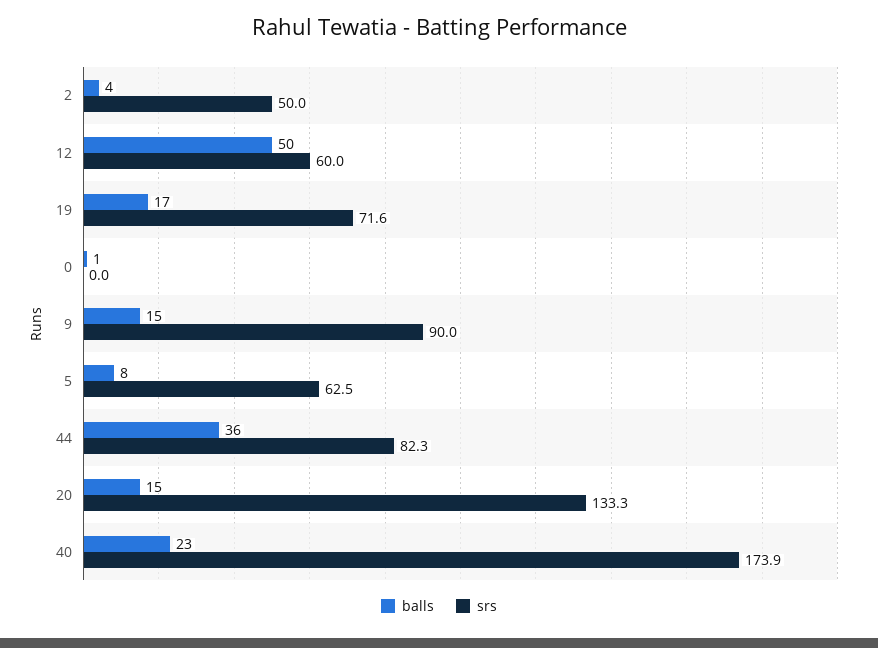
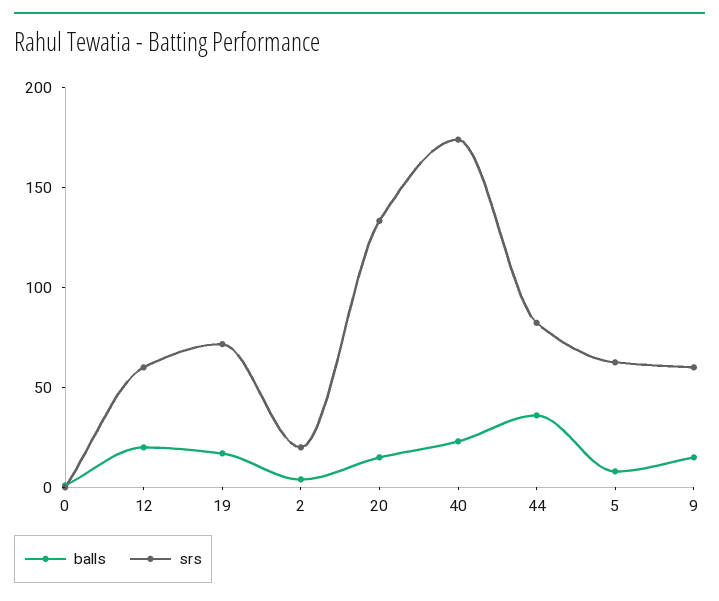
srs, 2: 50 -> 20
balls, 12: 50 -> 20
srs, 9: 90 -> 60

